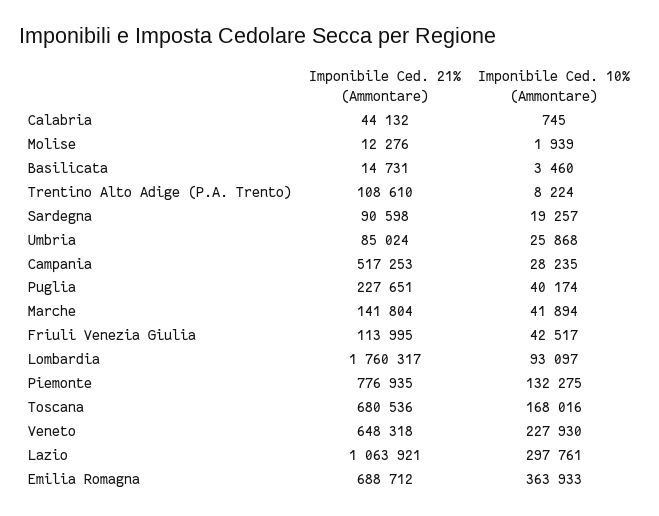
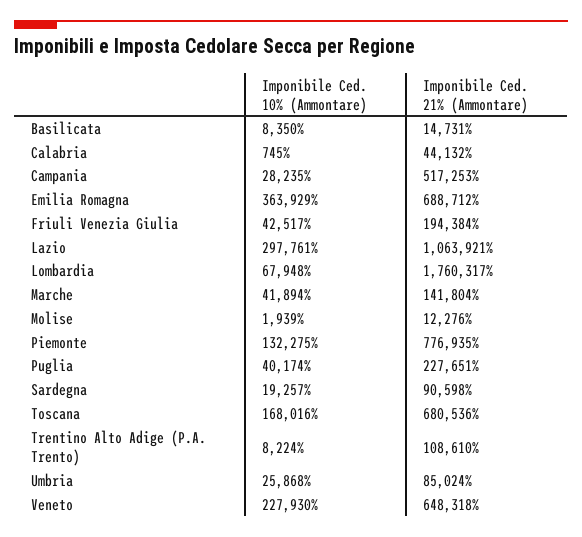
Imponibile Ced. 10% (Ammontare), Basilicata: 3460 -> 8350
Imponibile Ced. 21% (Ammontare), Friuli Venezia Giulia: 113995 -> 194384
Imponibile Ced. 10% (Ammontare), Lombardia: 93097 -> 67948
Imponibile Ced. 10% (Ammontare), Emilia Romagna: 363933 -> 363929

